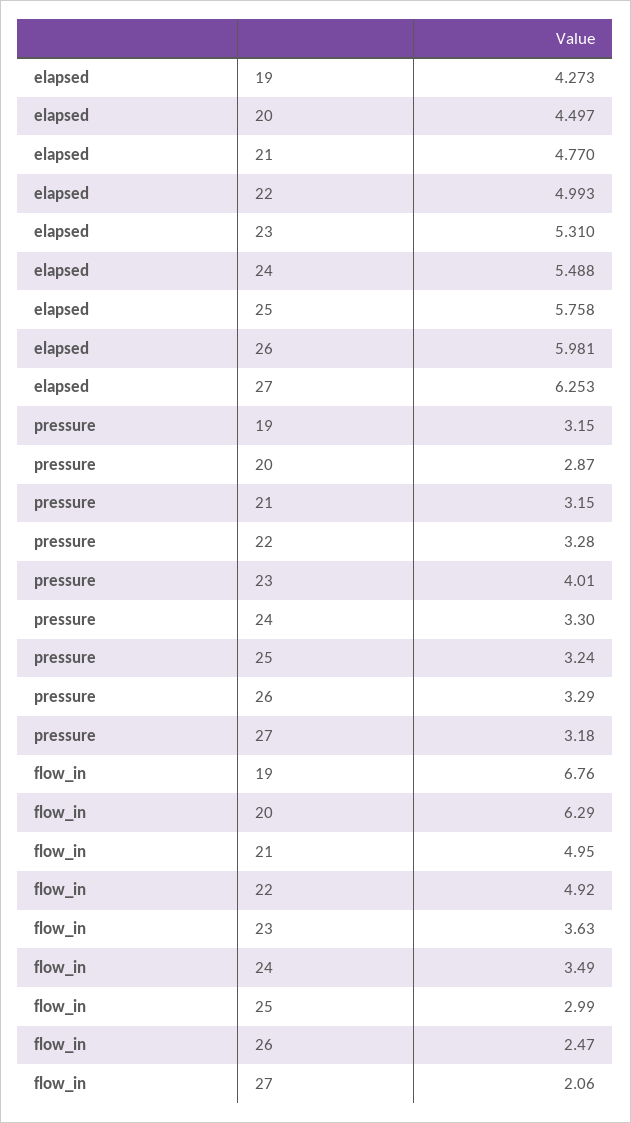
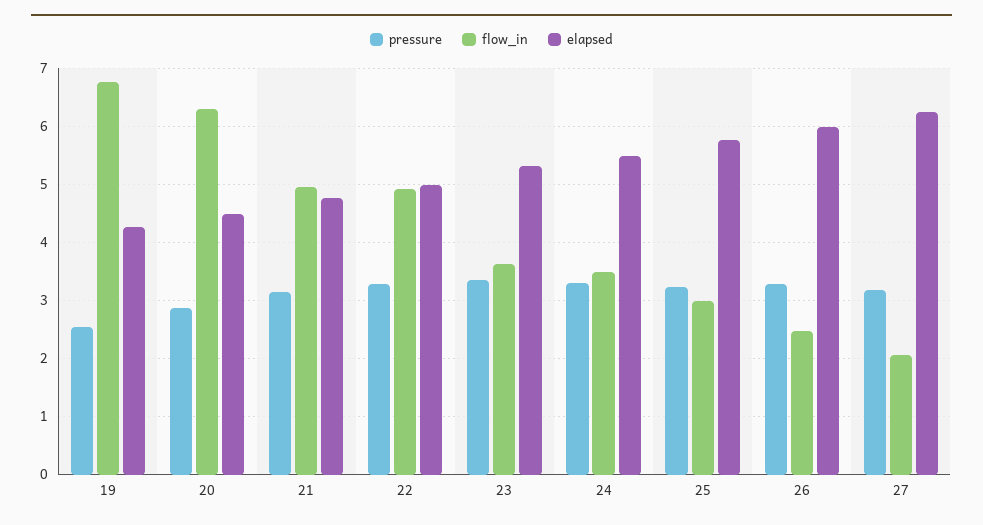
pressure, 19: 3.15 -> 2.6
pressure, 23: 4.01 -> 3.4

